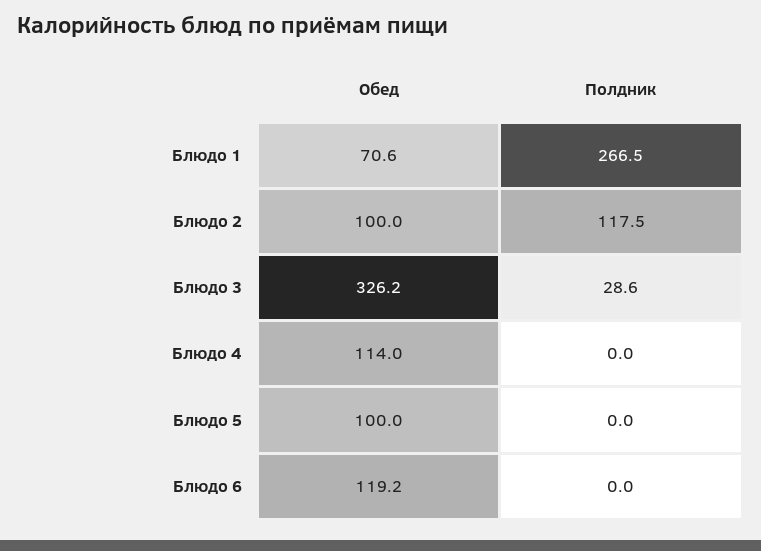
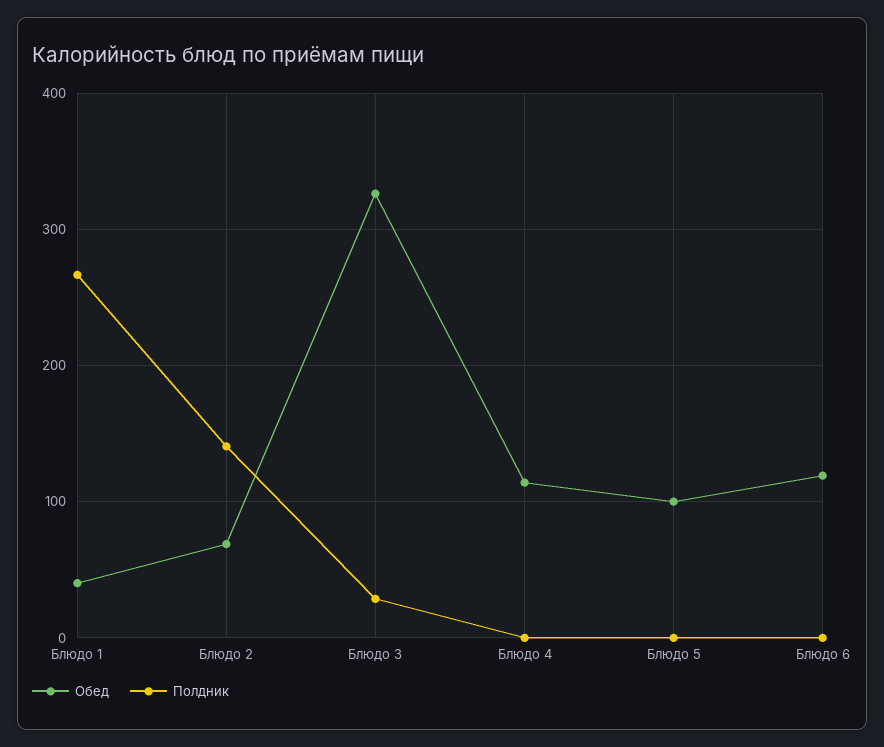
Обед, Блюдо 1: 70.6 -> 40
Обед, Блюдо 2: 100 -> 70
Полдник, Блюдо 2: 117.5 -> 140

